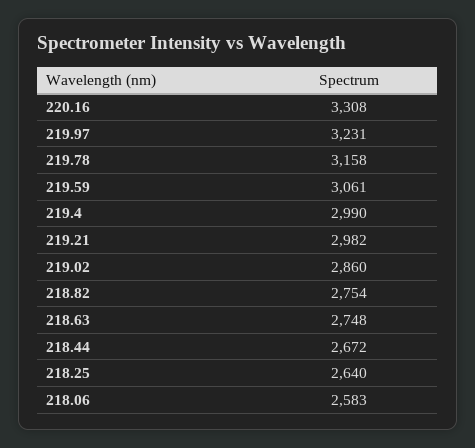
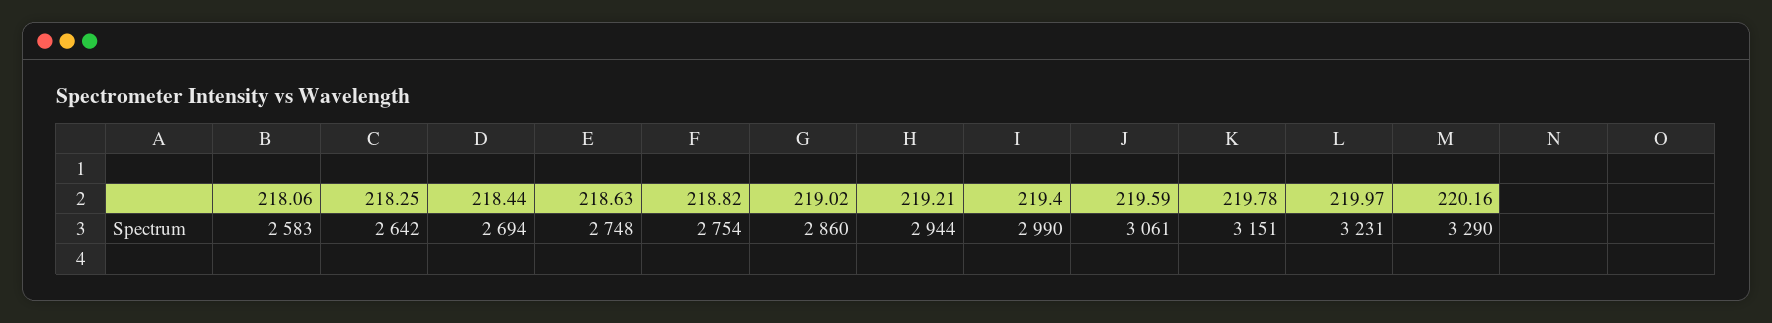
220.16: 3308 -> 3290
219.78: 3158 -> 3151
219.21: 2982 -> 2944
218.44: 2672 -> 2694
218.25: 2640 -> 2642

